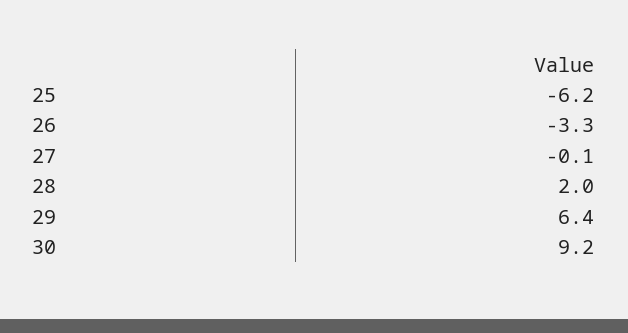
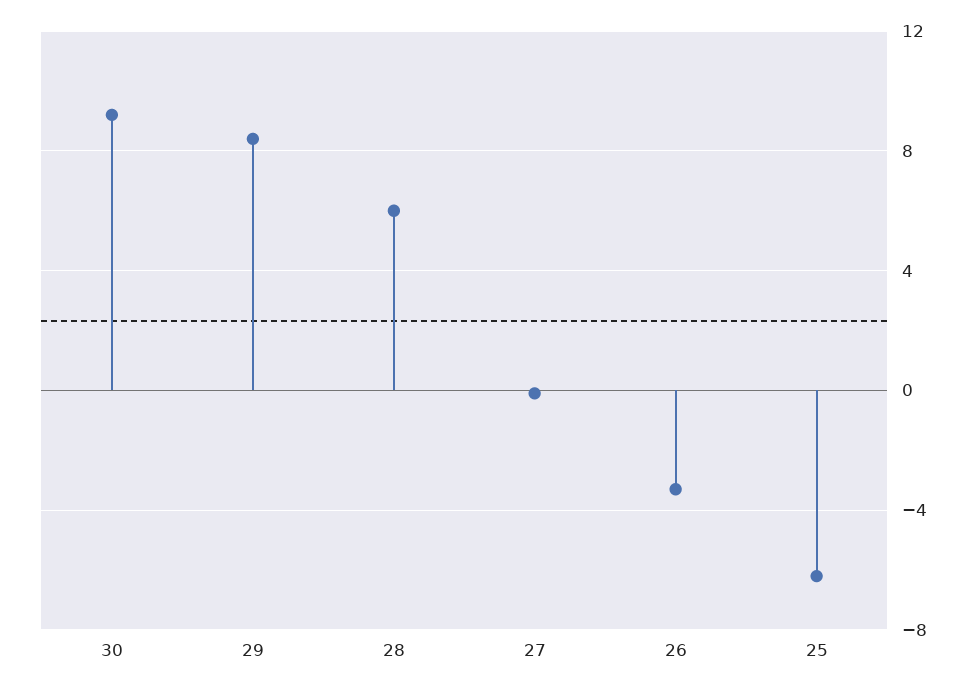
28: 2 -> 6
29: 6.4 -> 8.5

